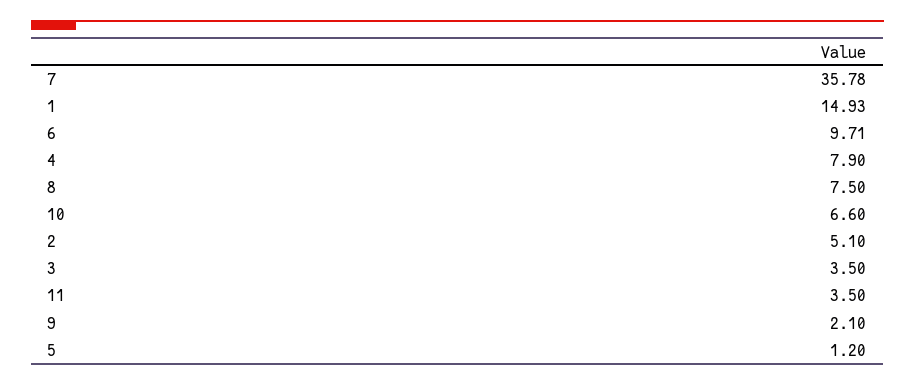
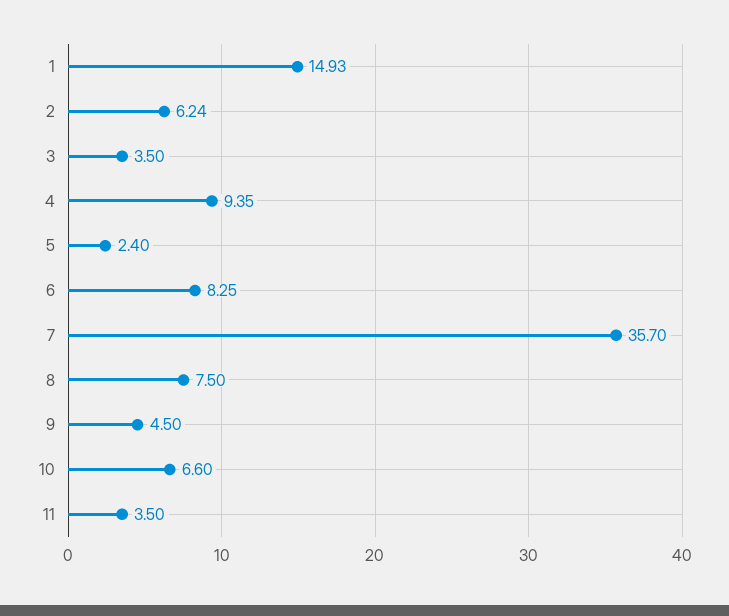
7: 35.78 -> 35.7
6: 9.71 -> 8.25
4: 7.9 -> 9.35
2: 5.1 -> 6.24
9: 2.1 -> 4.5
5: 1.2 -> 2.4

